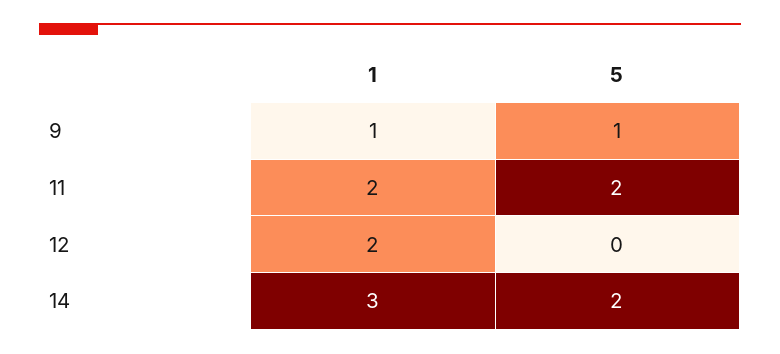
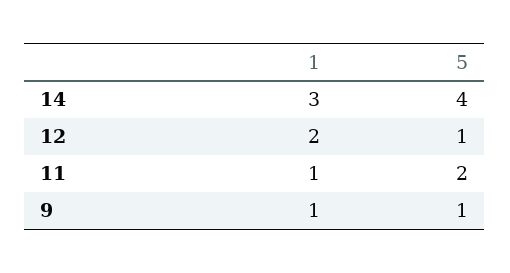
1, 11: 2 -> 1
5, 12: 0 -> 1
5, 14: 2 -> 4

